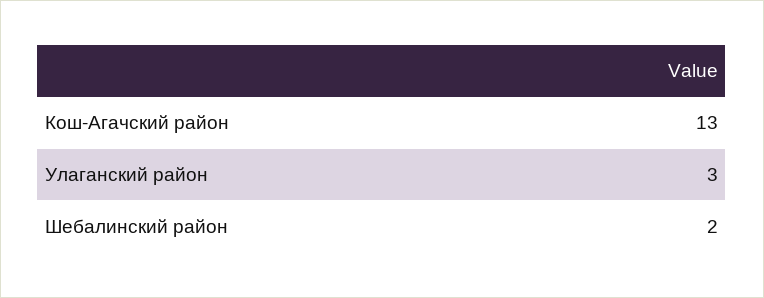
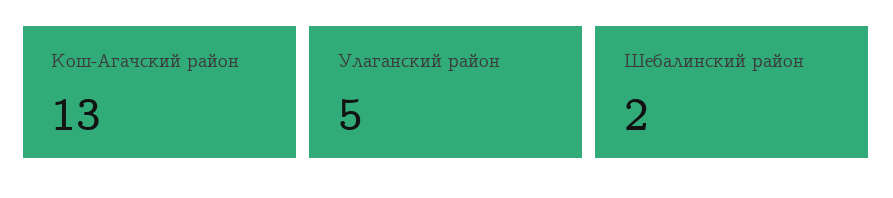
Улаганский район: 3 -> 5

